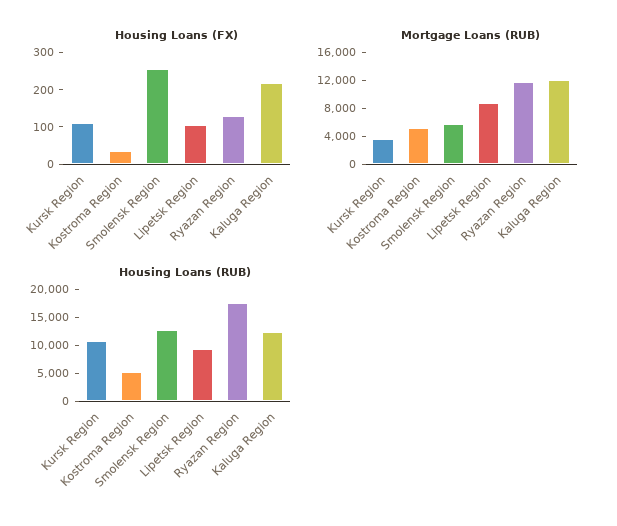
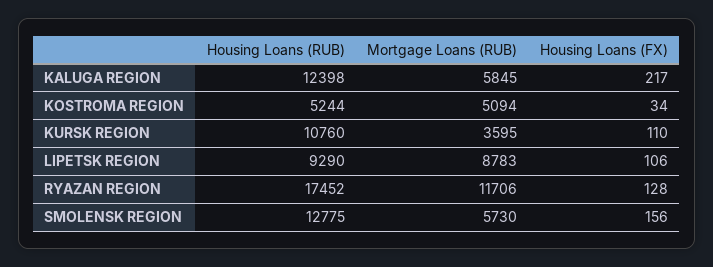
Housing Loans (FX), Smolensk Region: 250 -> 156
Mortgage Loans (RUB), Kaluga Region: 12000 -> 5845

